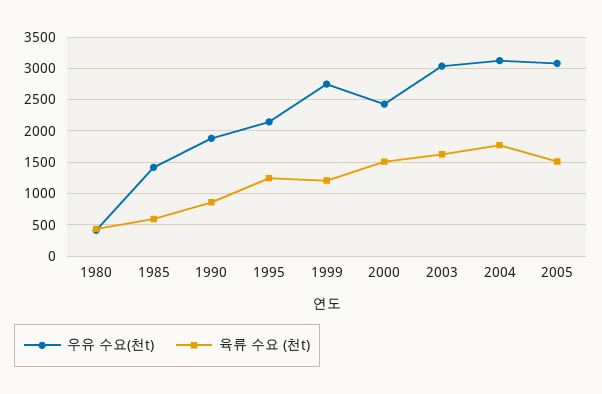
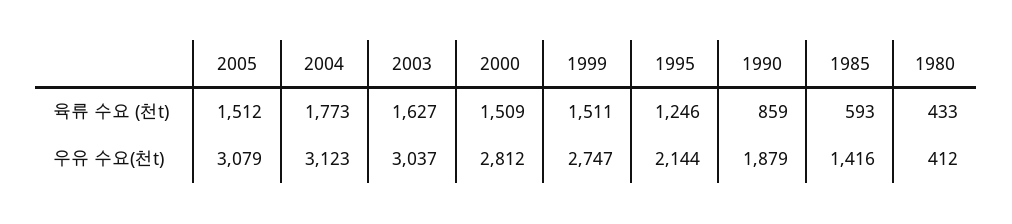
육류 수요 (천t), 1999: 1200 -> 1511
우유 수요(천t), 2000: 2400 -> 2812

